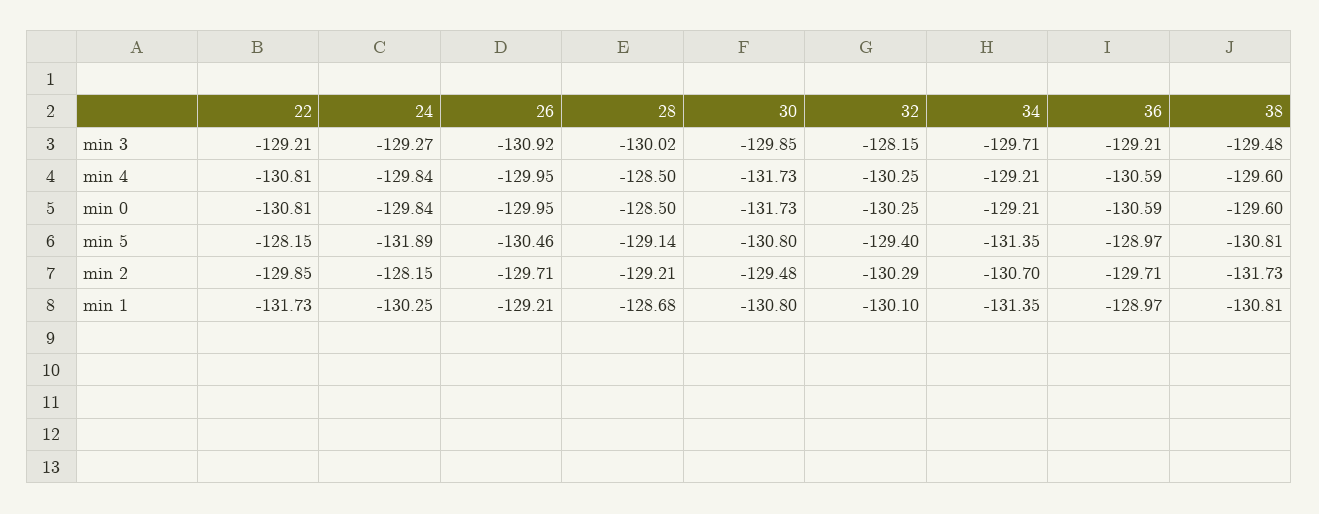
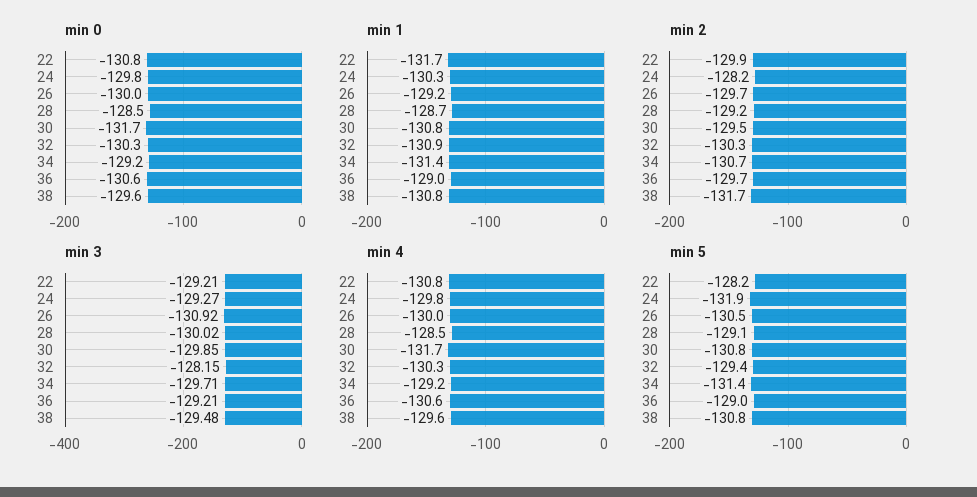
min 1, 32: -130.1 -> -130.9

